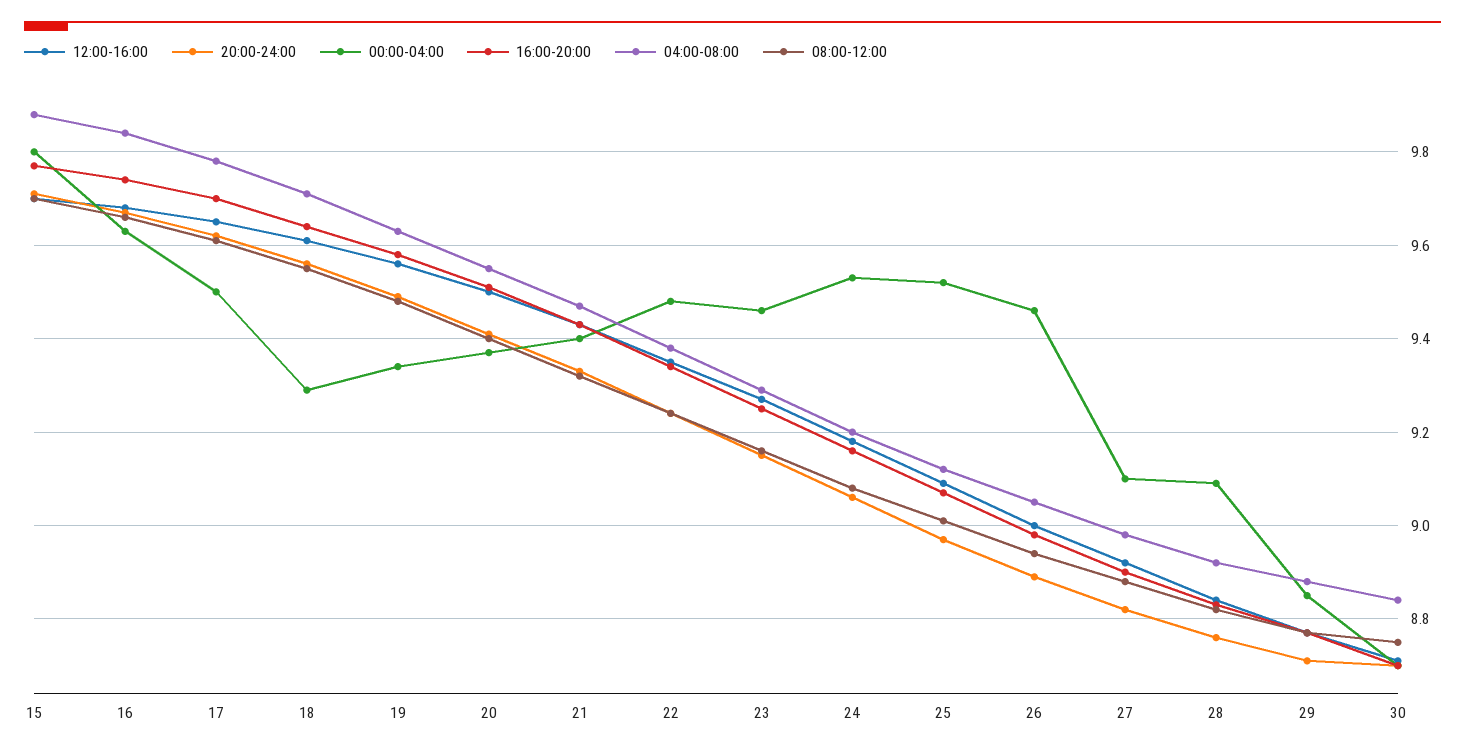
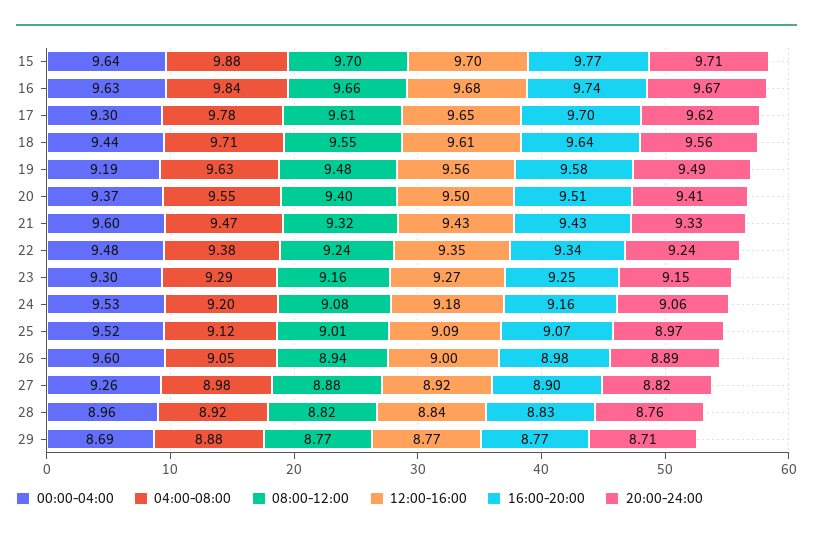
00:00-04:00, 15: 9.8 -> 9.64
00:00-04:00, 17: 9.5 -> 9.3
00:00-04:00, 18: 9.3 -> 9.44
00:00-04:00, 19: 9.35 -> 9.19
00:00-04:00, 21: 9.4 -> 9.6
00:00-04:00, 23: 9.45 -> 9.3
00:00-04:00, 26: 9.45 -> 9.6
00:00-04:00, 27: 9.1 -> 9.26
00:00-04:00, 28: 9.1 -> 8.96
00:00-04:00, 29: 8.85 -> 8.69
12:00-16:00, 30: 8.7 -> none
20:00-24:00, 30: 8.7 -> none
00:00-04:00, 30: 8.7 -> none
16:00-20:00, 30: 8.7 -> none
04:00-08:00, 30: 8.85 -> none
08:00-12:00, 30: 8.75 -> none

